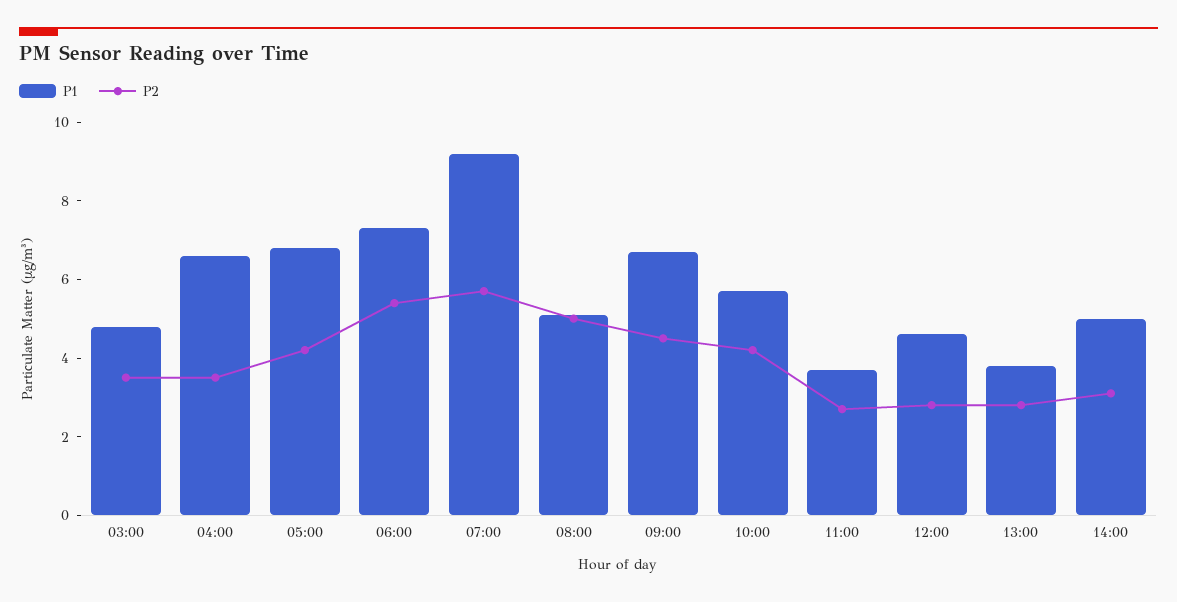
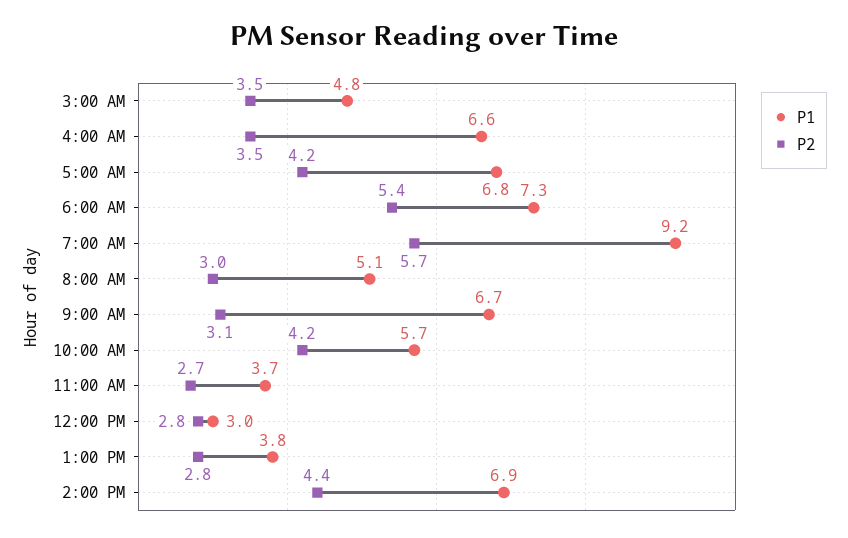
P2, 08:00: 5 -> 3
P2, 09:00: 4.5 -> 3.1
P1, 12:00: 4.5 -> 3
P1, 14:00: 5 -> 6.9
P2, 14:00: 3 -> 4.4

